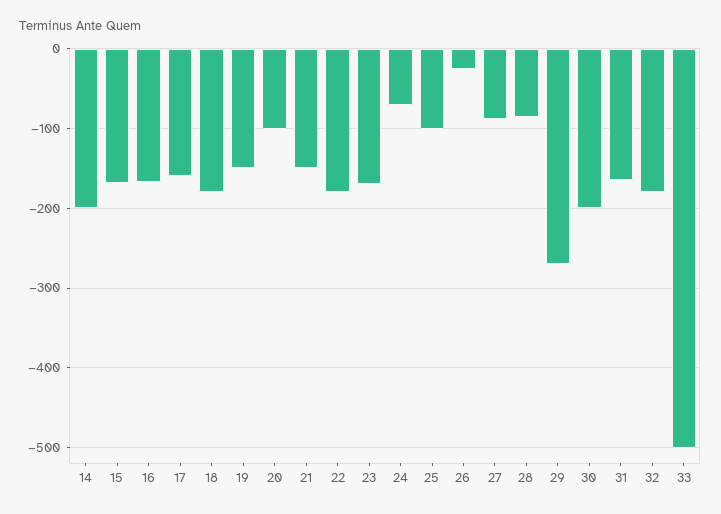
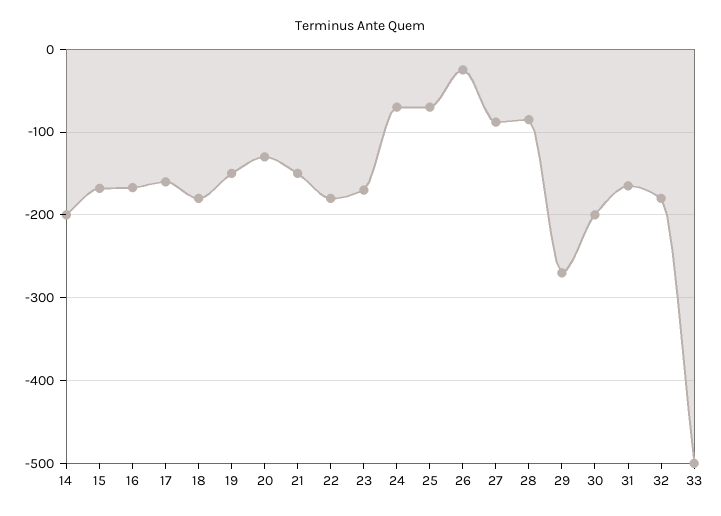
20: -100 -> -130
25: -100 -> -70

